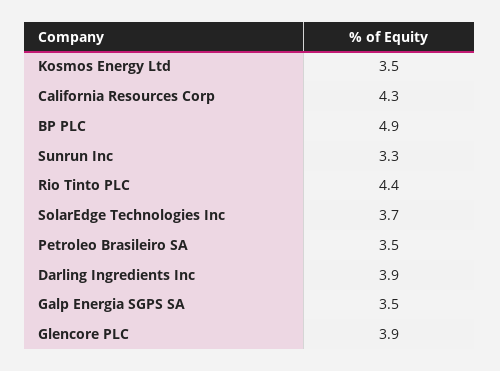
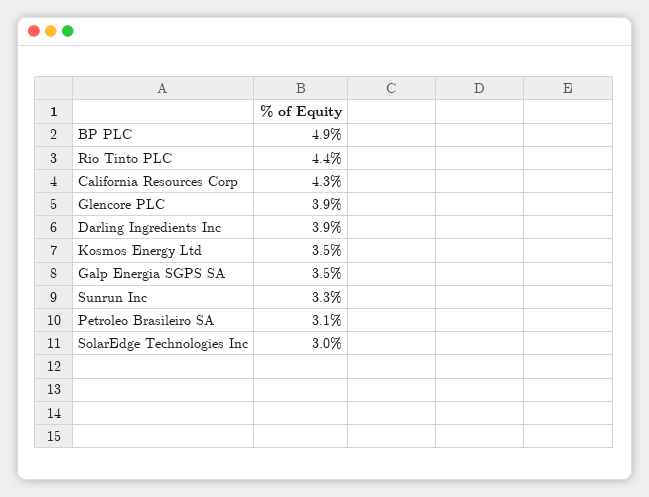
SolarEdge Technologies Inc: 3.7 -> 3
Petroleo Brasileiro SA: 3.5 -> 3.1

